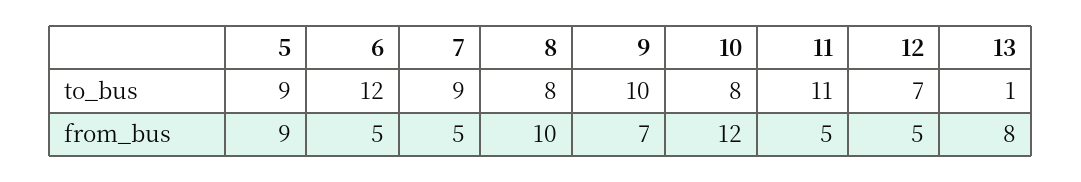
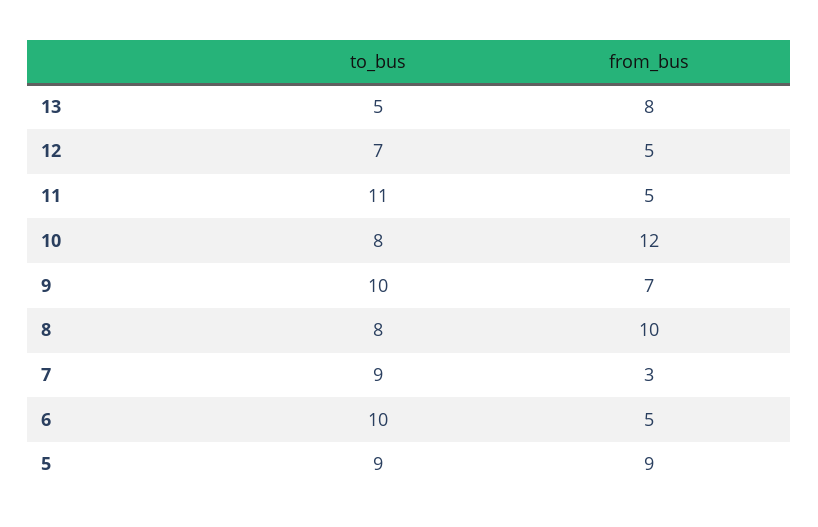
6, to_bus: 12 -> 10
13, to_bus: 1 -> 5
7, from_bus: 5 -> 3

